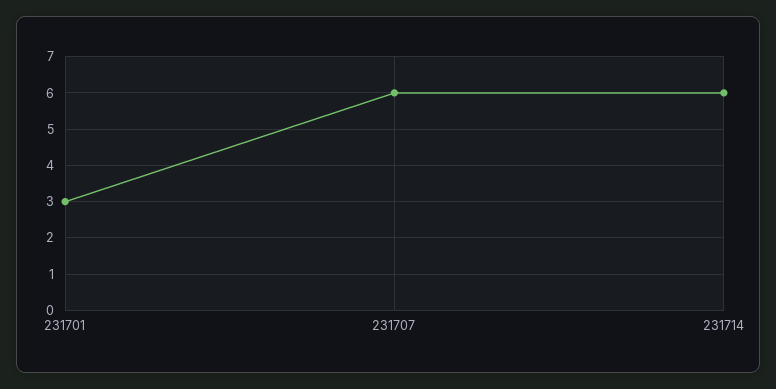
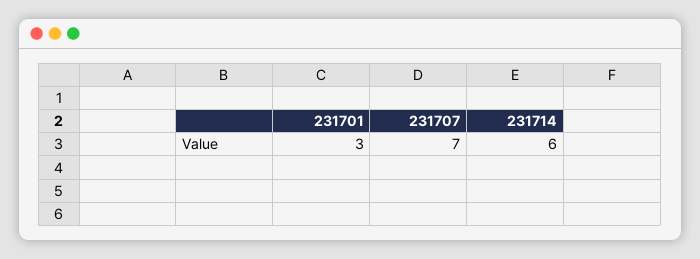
231707: 6 -> 7

